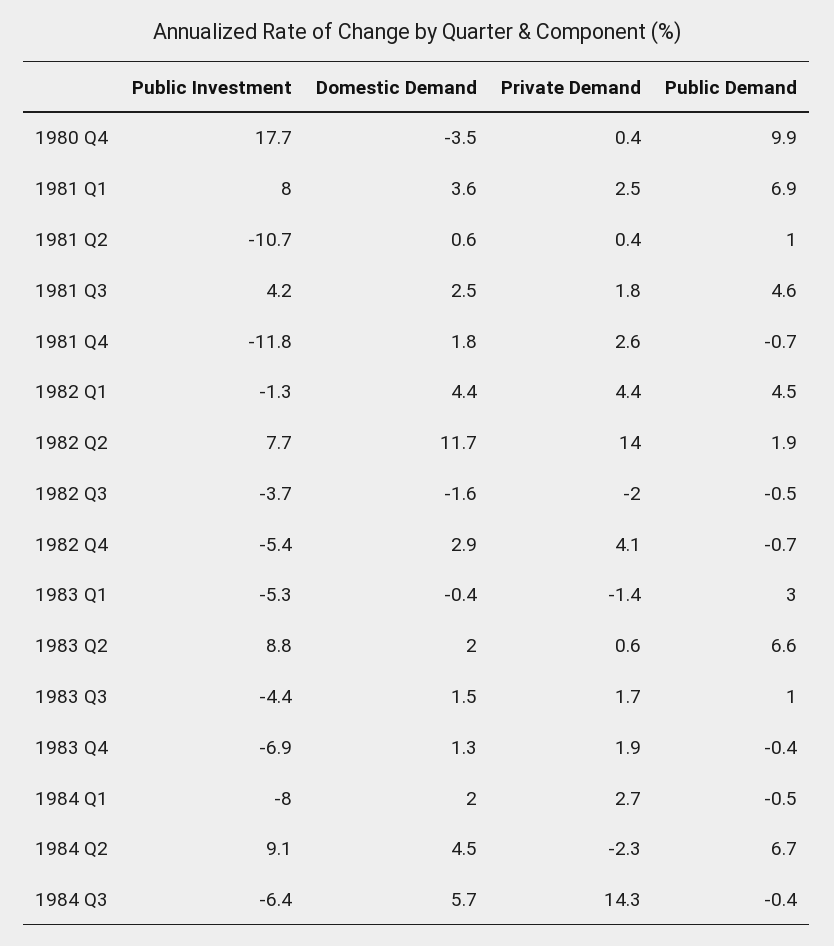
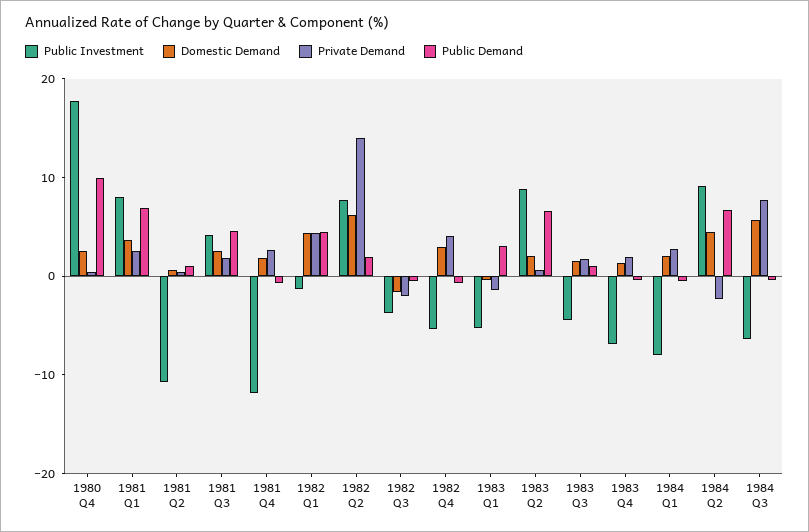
Domestic Demand, 1980 Q4: -3.5 -> 2
Domestic Demand, 1982 Q2: 11.7 -> 6
Private Demand, 1984 Q3: 14.3 -> 8

